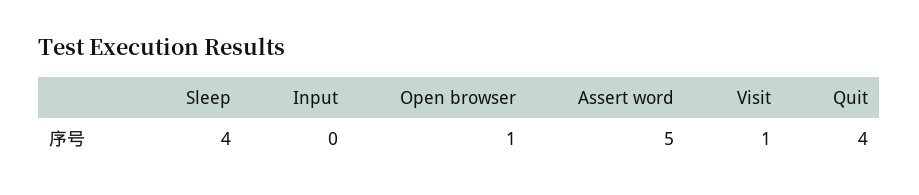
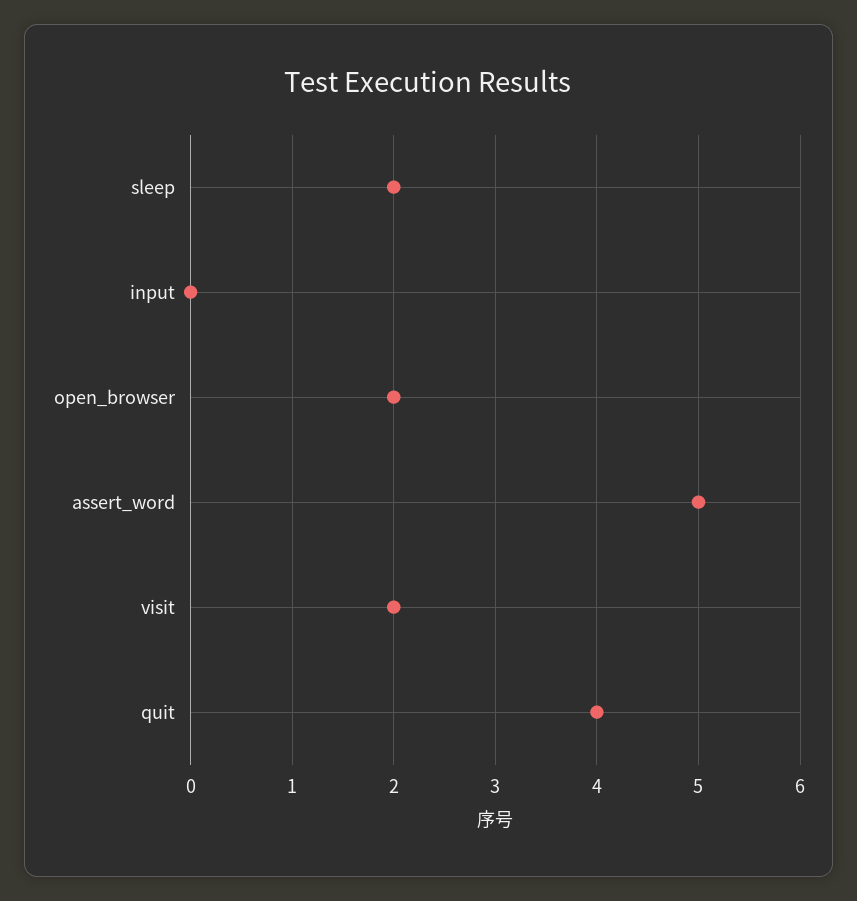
Sleep: 4 -> 2
Open browser: 1 -> 2
Visit: 1 -> 2

